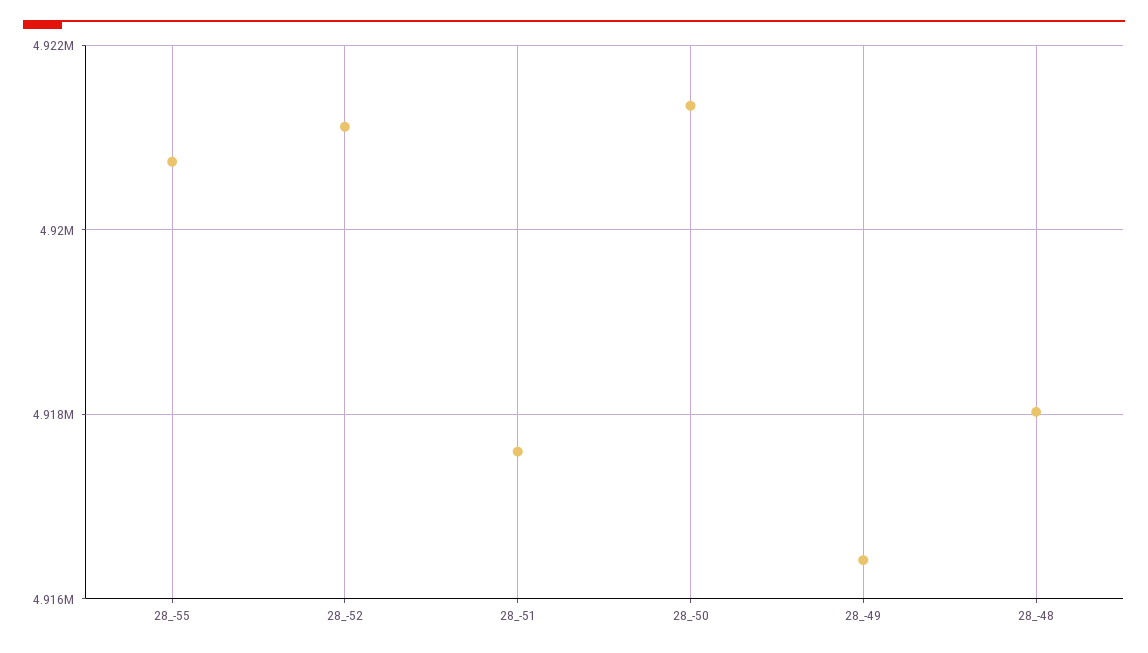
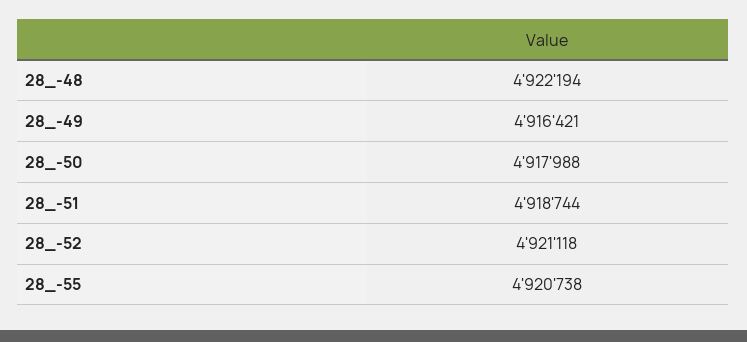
28_-51: 4917600 -> 4918744
28_-50: 4921400 -> 4917988
28_-48: 4918000 -> 4922194

